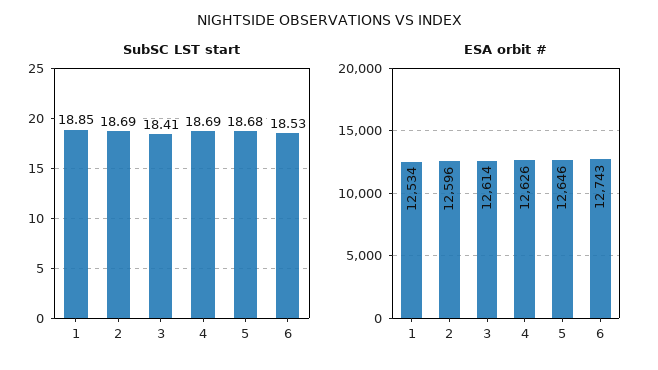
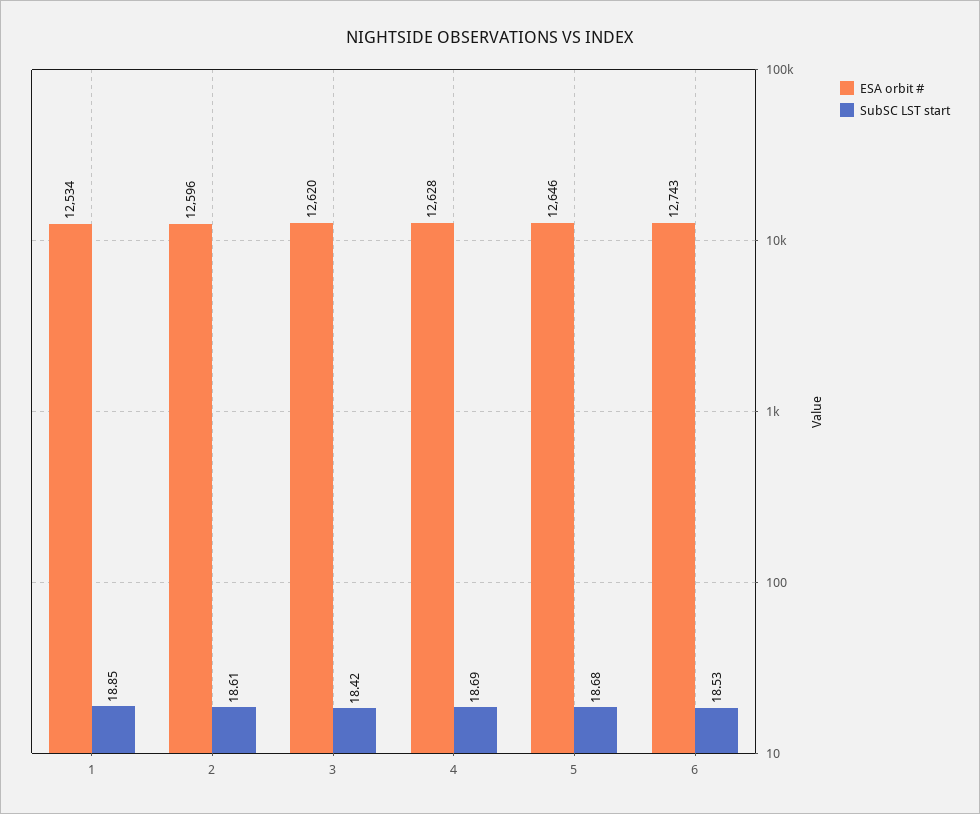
SubSC LST start, 2: 18.69 -> 18.61
SubSC LST start, 3: 18.41 -> 18.42
ESA orbit #, 3: 12614 -> 12620
ESA orbit #, 4: 12626 -> 12628

